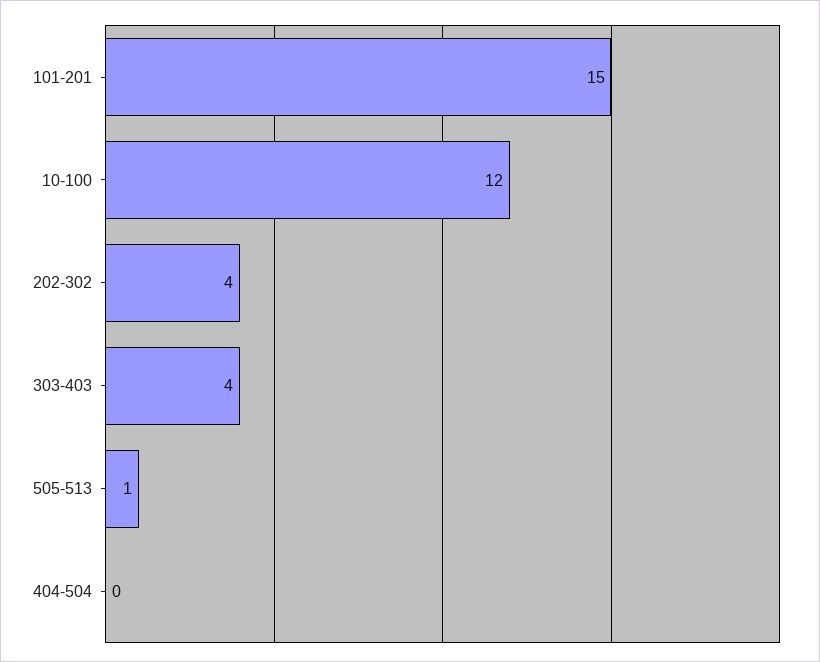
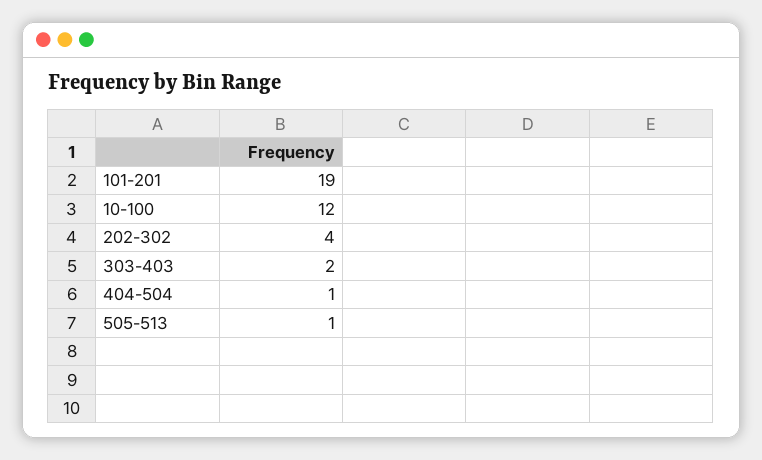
101-201: 15 -> 19
303-403: 4 -> 2
404-504: 0 -> 1

